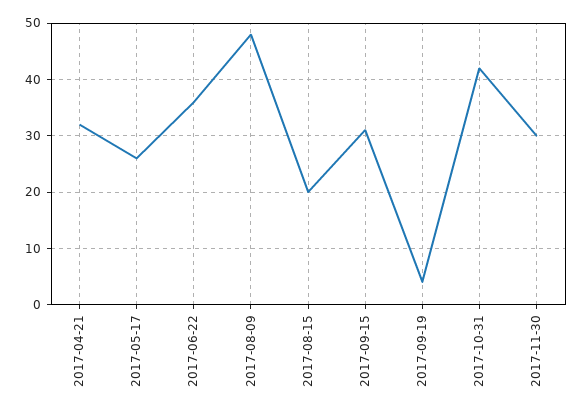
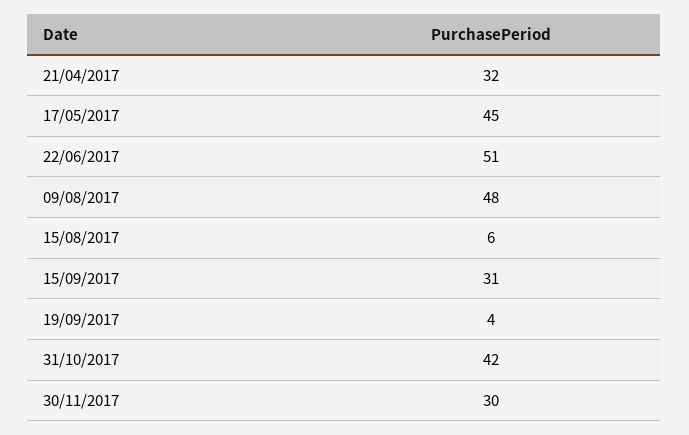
2017-05-17: 25 -> 45
2017-06-22: 35 -> 51
2017-08-15: 20 -> 6

